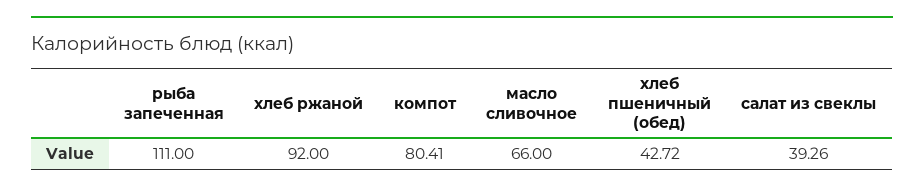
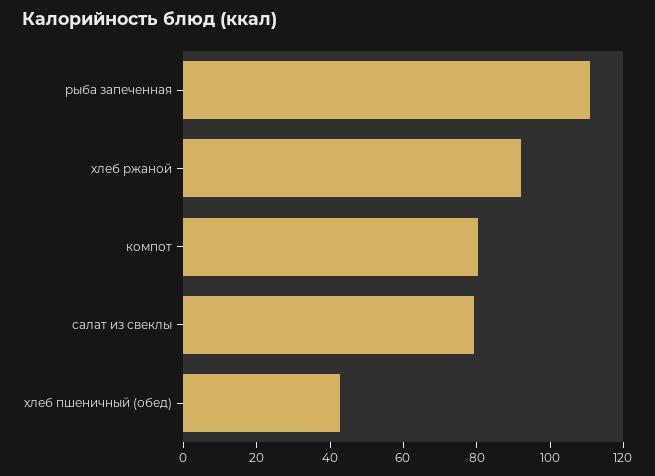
масло сливочное: 66 -> none
салат из свеклы: 39.26 -> 80

